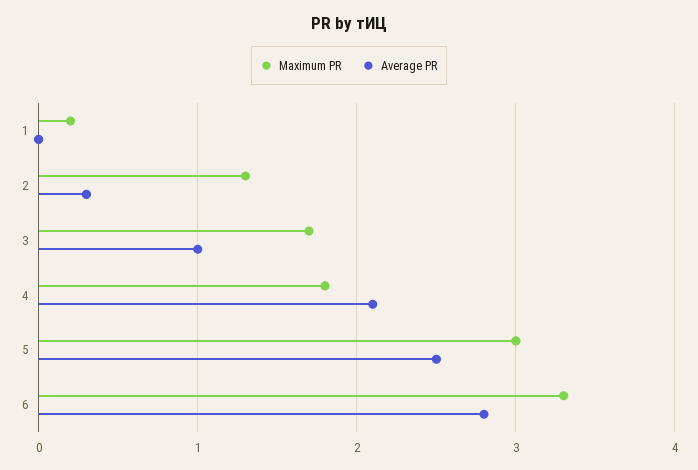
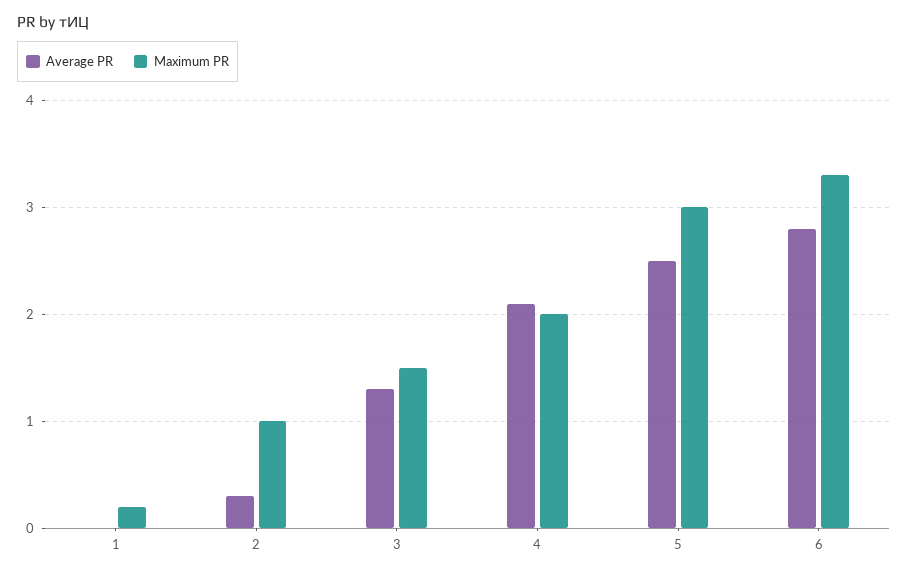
Maximum PR, 2: 1.3 -> 1
Maximum PR, 3: 1.7 -> 1.5
Average PR, 3: 1 -> 1.3
Maximum PR, 4: 1.8 -> 2

